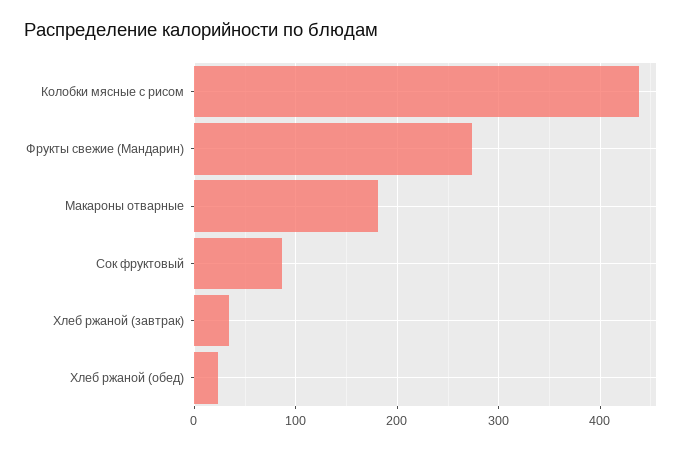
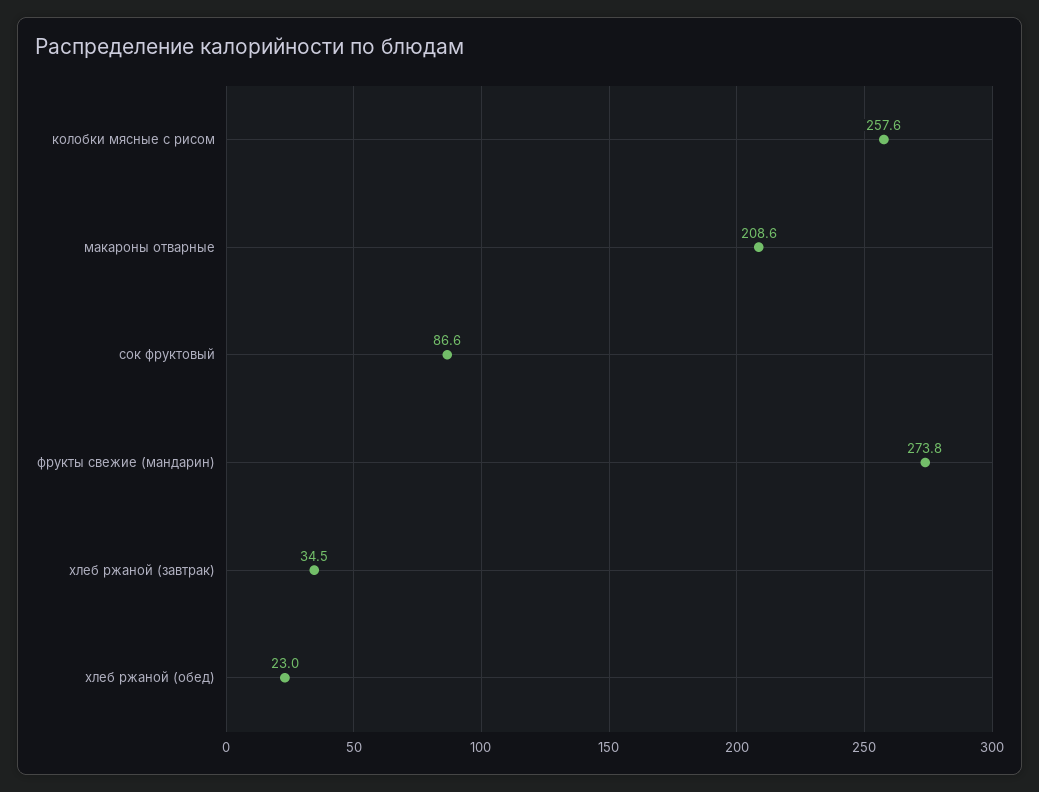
Колобки мясные с рисом: 440 -> 257.6
Макароны отварные: 180 -> 208.6

